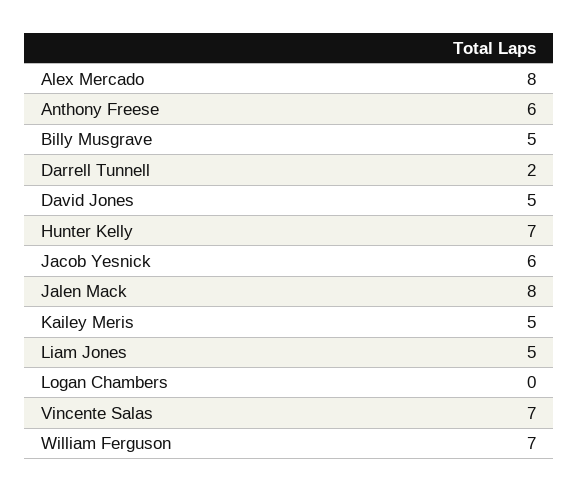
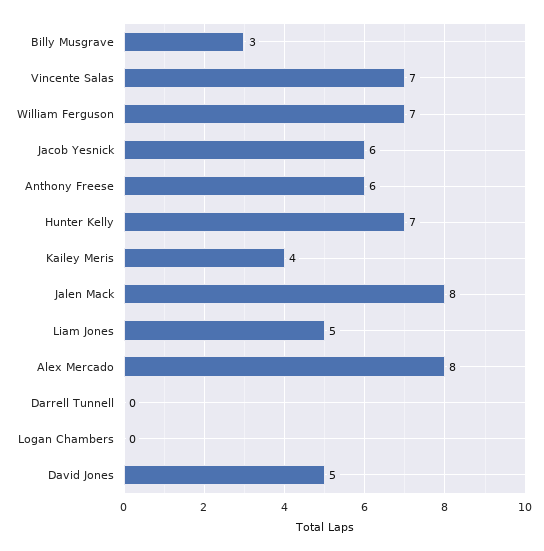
Billy Musgrave: 5 -> 3
Darrell Tunnell: 2 -> 0
Kailey Meris: 5 -> 4

